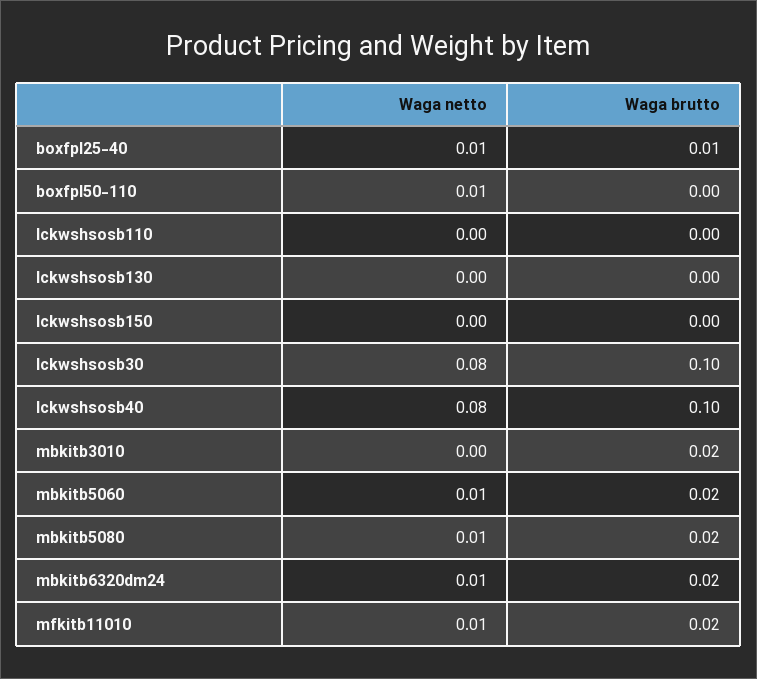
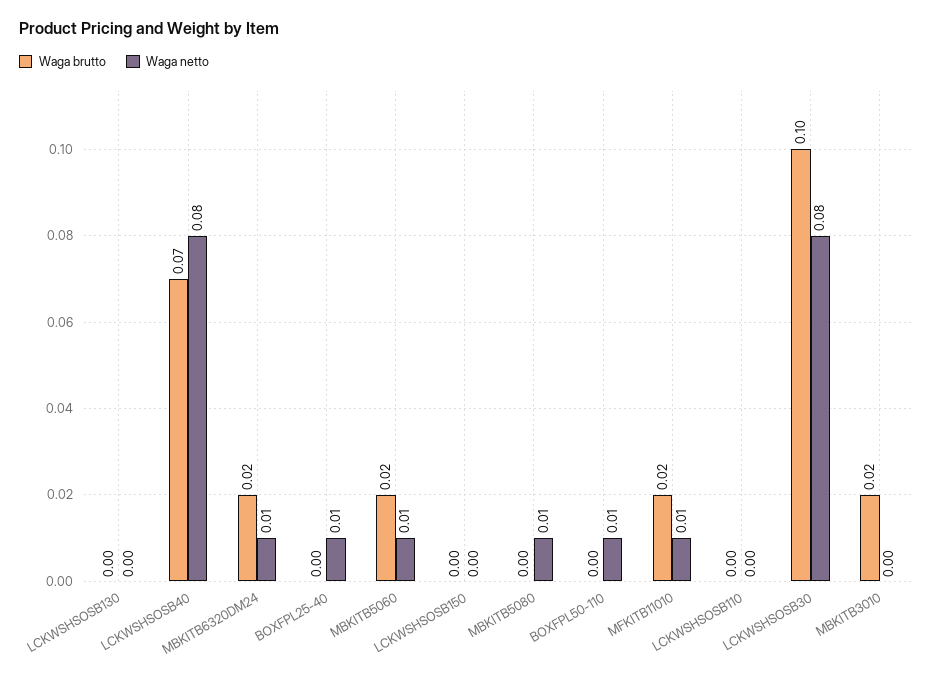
Waga brutto, boxfpl25-40: 0.01 -> 0
Waga brutto, lckwshsosb40: 0.1 -> 0.07
Waga brutto, mbkitb5080: 0.02 -> 0

